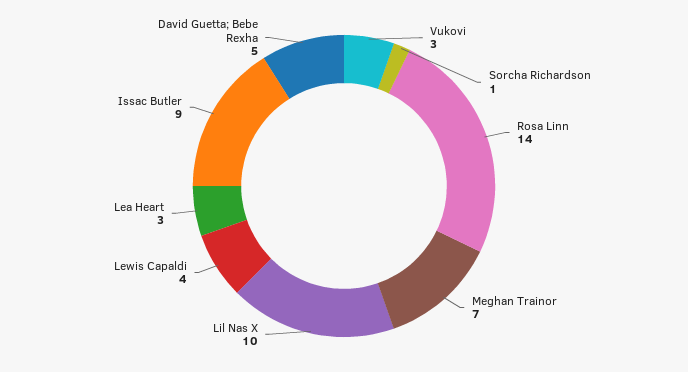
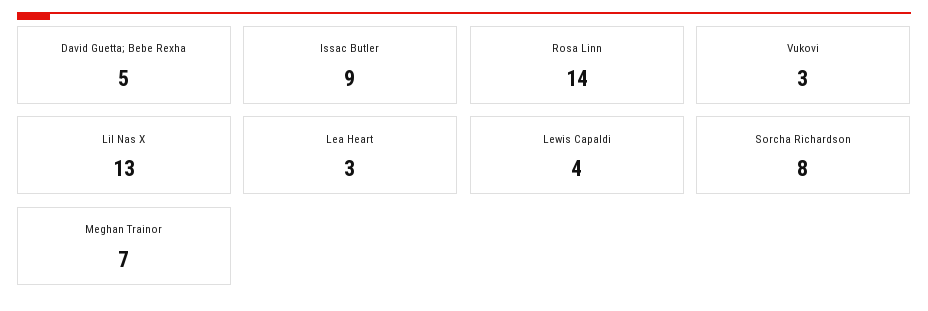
Sorcha Richardson: 1 -> 8
Lil Nas X: 10 -> 13

